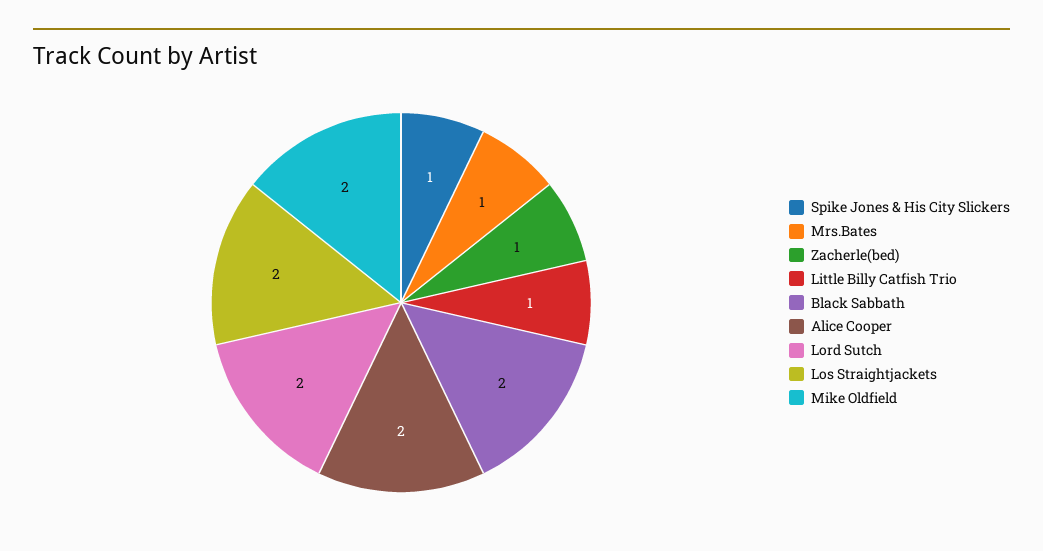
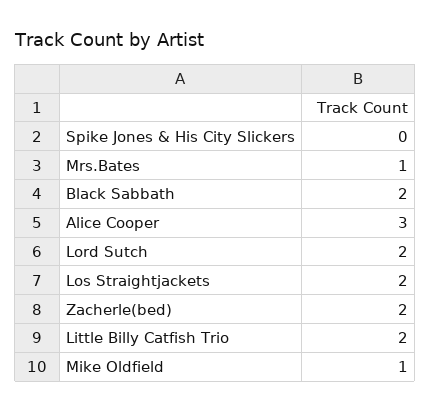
Spike Jones & His City Slickers: 1 -> 0
Zacherle(bed): 1 -> 2
Little Billy Catfish Trio: 1 -> 2
Alice Cooper: 2 -> 3
Mike Oldfield: 2 -> 1

